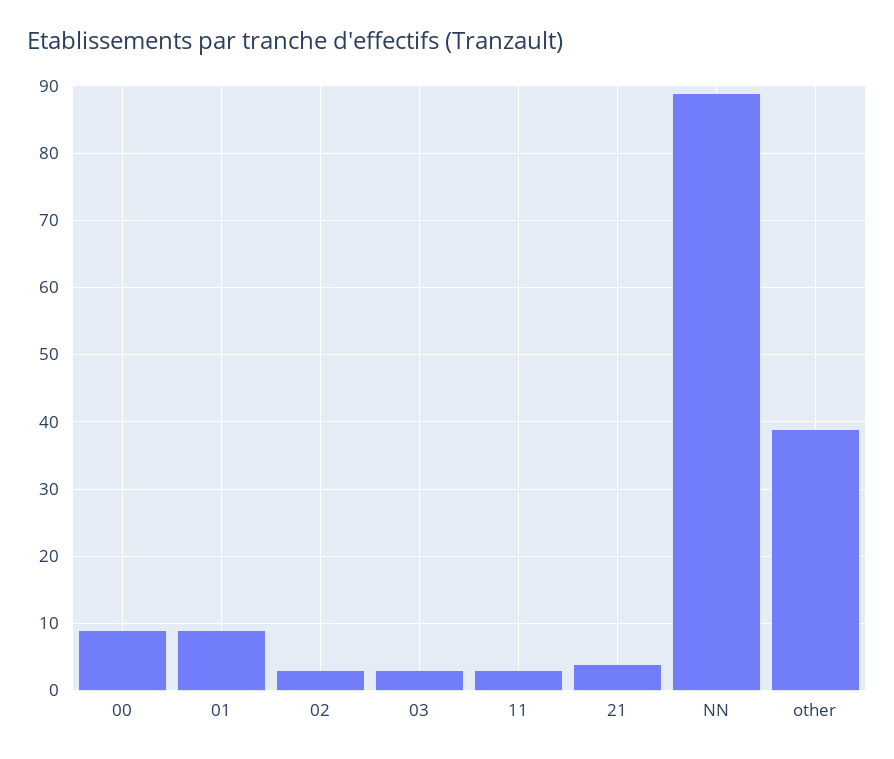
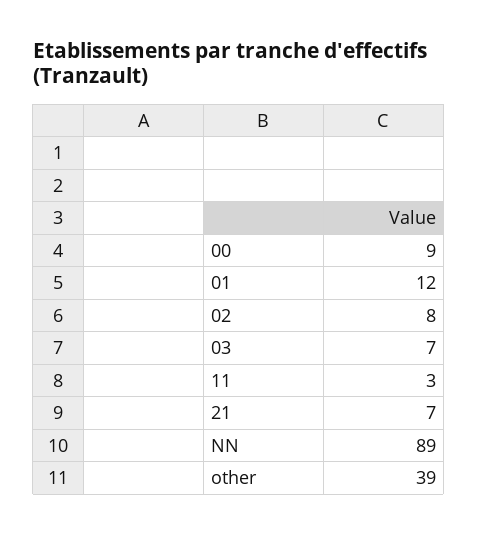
01: 9 -> 12
02: 3 -> 8
03: 3 -> 7
21: 4 -> 7

